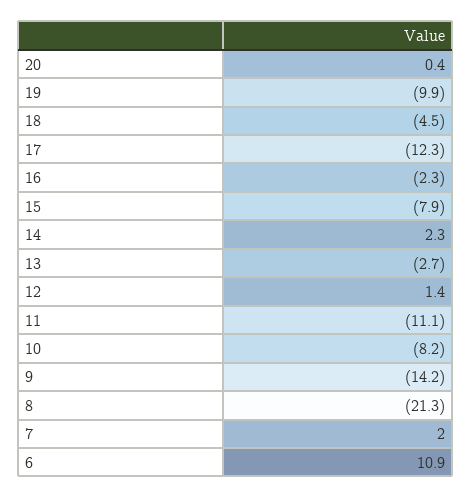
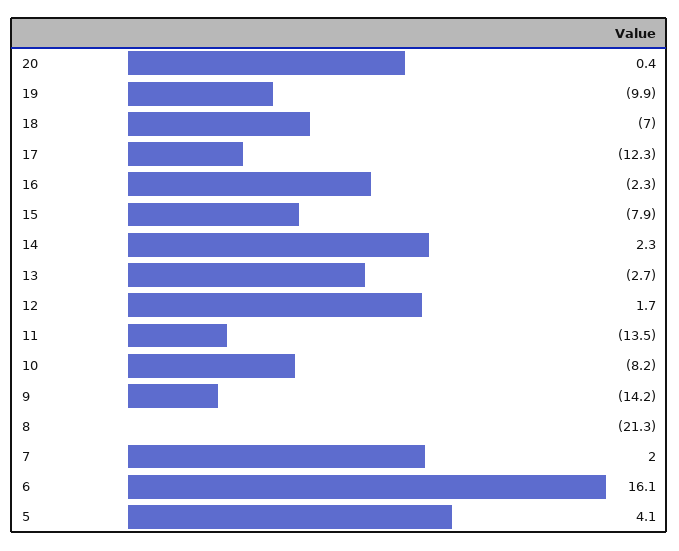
18: -4.5 -> -7
12: 1.4 -> 1.7
11: -11.1 -> -13.5
6: 10.9 -> 16.1
5: none -> 4.1

